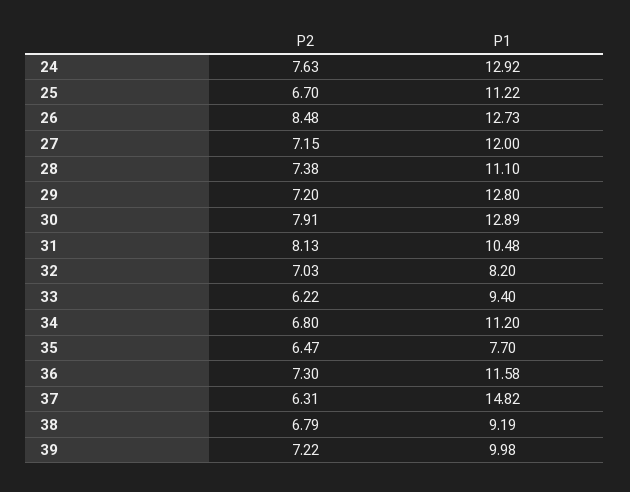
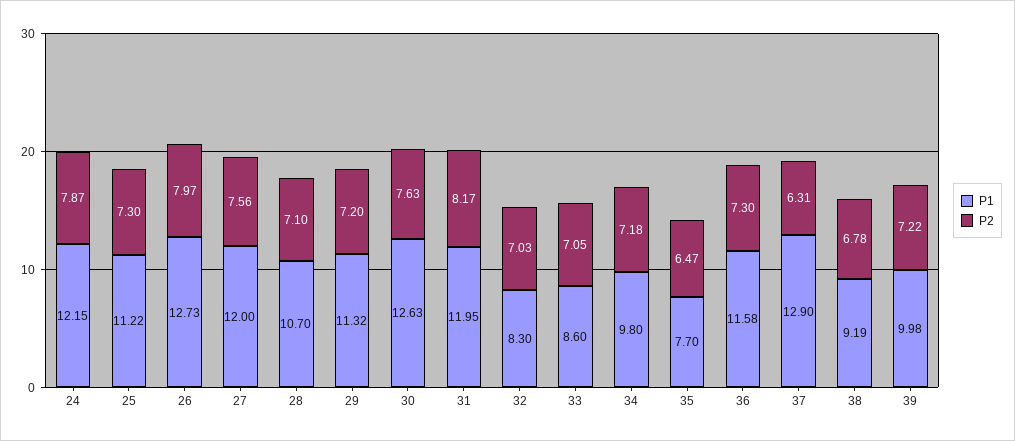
P2, 24: 7.63 -> 7.87
P1, 24: 12.92 -> 12.15
P2, 25: 6.7 -> 7.3
P2, 26: 8.48 -> 7.97
P2, 27: 7.15 -> 7.56
P2, 28: 7.38 -> 7.1
P1, 28: 11.1 -> 10.7
P1, 29: 12.8 -> 11.32
P2, 30: 7.91 -> 7.63
P1, 30: 12.89 -> 12.63
P2, 31: 8.13 -> 8.17
P1, 31: 10.48 -> 11.95
P1, 32: 8.2 -> 8.3
P2, 33: 6.22 -> 7.05
P1, 33: 9.4 -> 8.6
P2, 34: 6.8 -> 7.18
P1, 34: 11.2 -> 9.8
P1, 37: 14.82 -> 12.9
P2, 38: 6.79 -> 6.78

